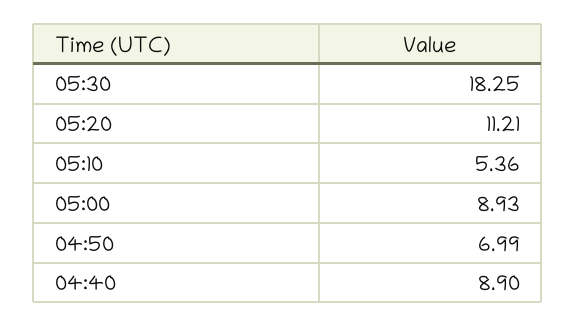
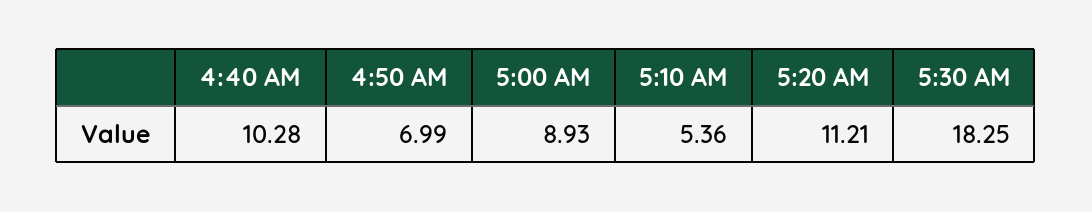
04:40: 8.9 -> 10.28

